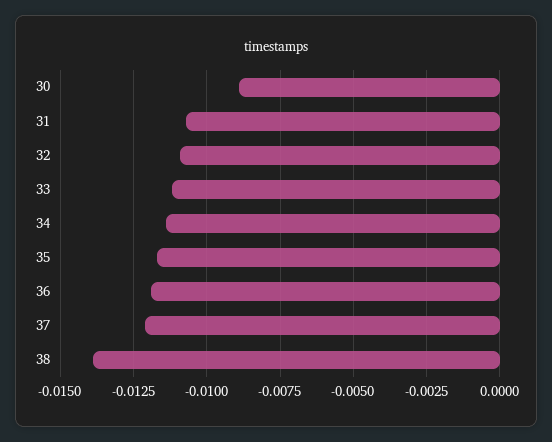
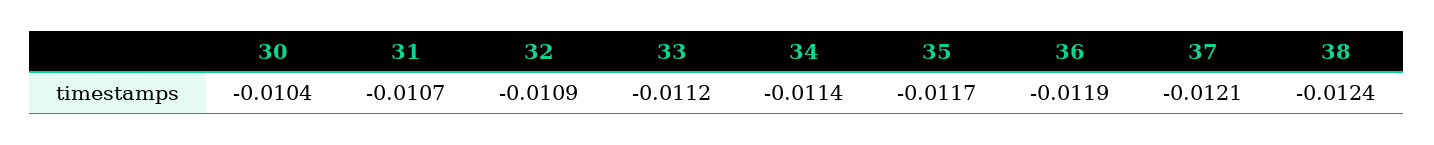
30: -0.009 -> -0.0104
38: -0.014 -> -0.0124

